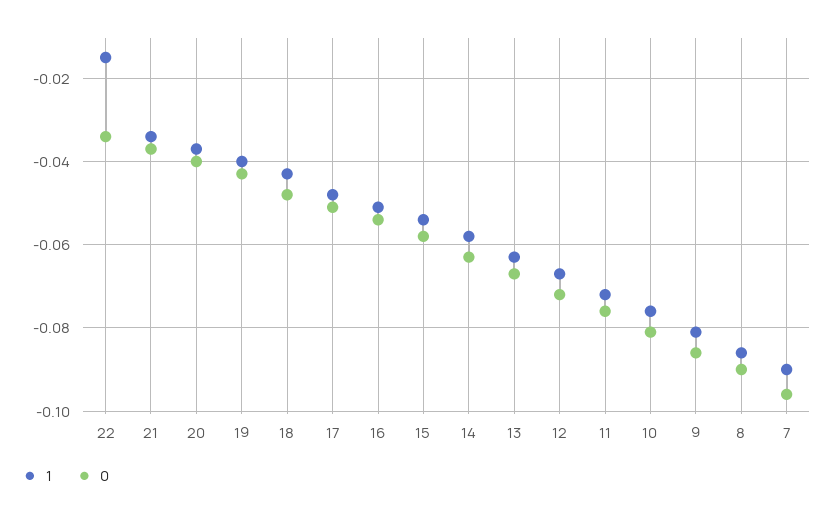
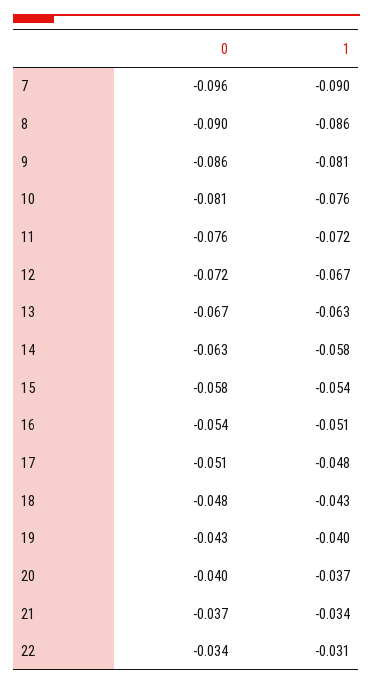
1, 22: -0.015 -> -0.031

